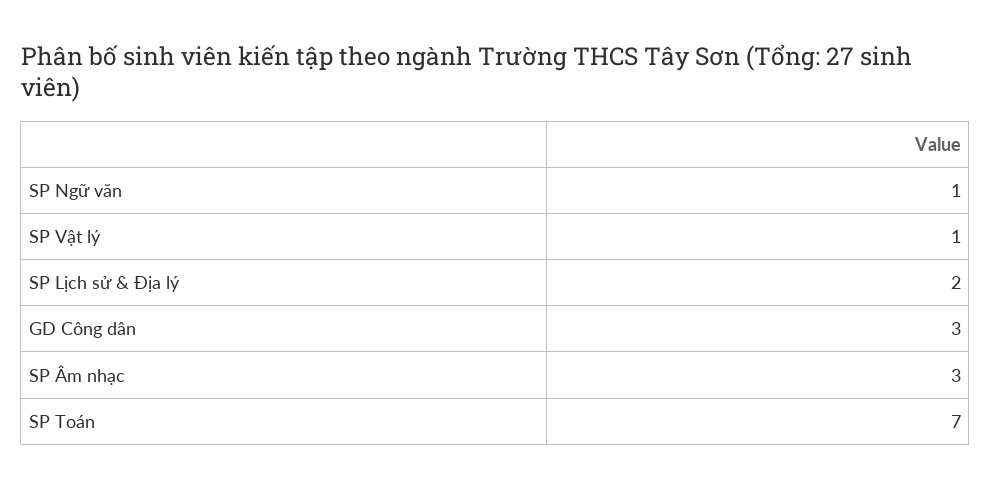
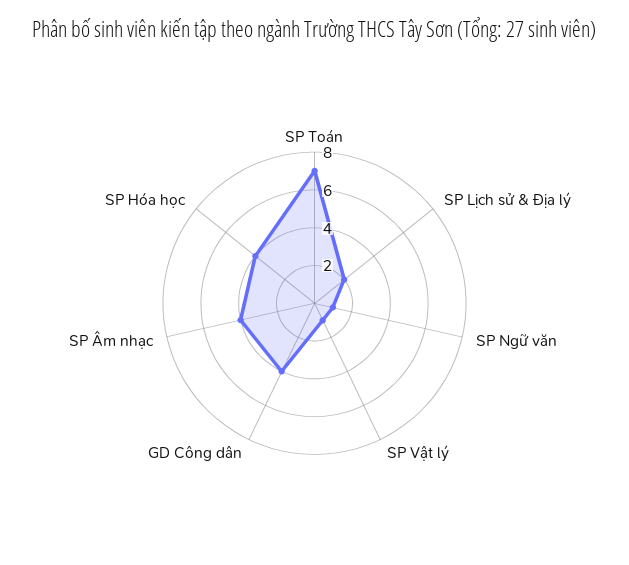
GD Công dân: 3 -> 4
SP Âm nhạc: 3 -> 4
SP Hóa học: none -> 4

